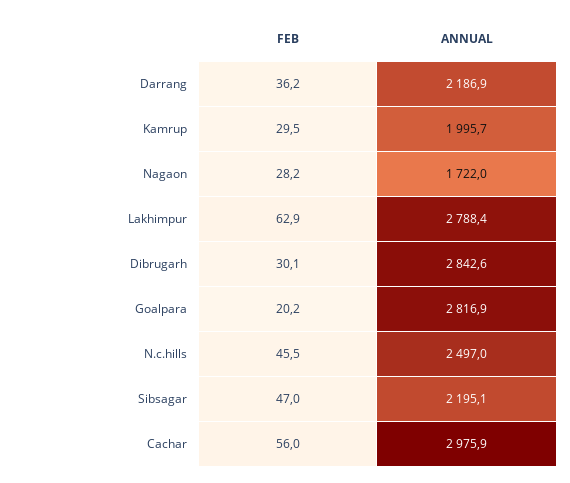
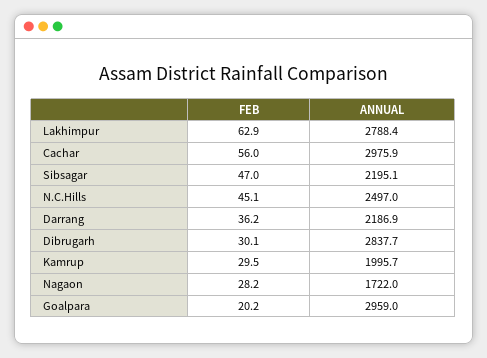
ANNUAL, Dibrugarh: 2842.6 -> 2837.7
ANNUAL, Goalpara: 2816.9 -> 2959
FEB, N.c.hills: 45.5 -> 45.1

